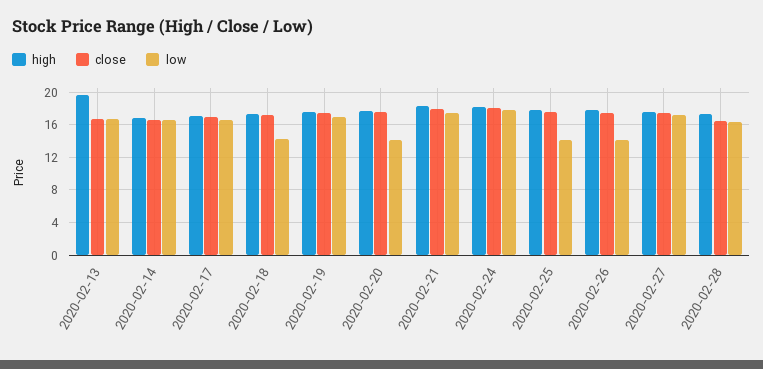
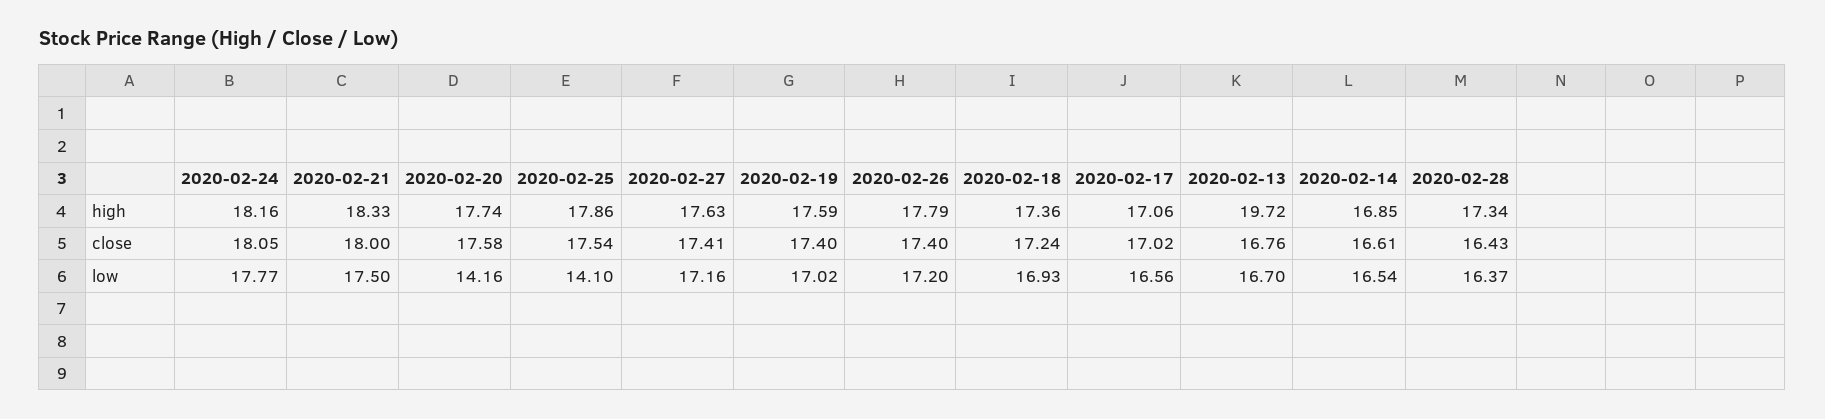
low, 2020-02-18: 14 -> 16.93
low, 2020-02-26: 14 -> 17.2

